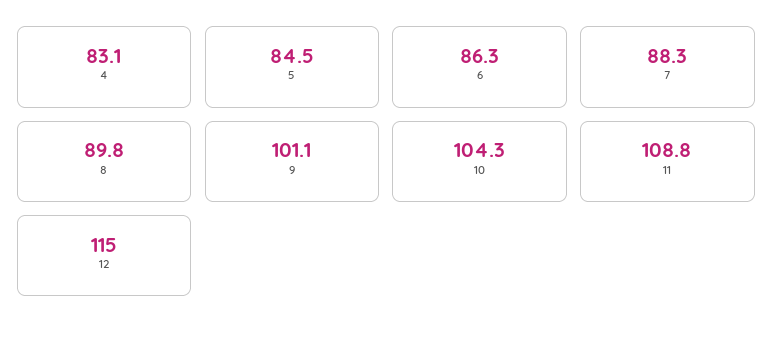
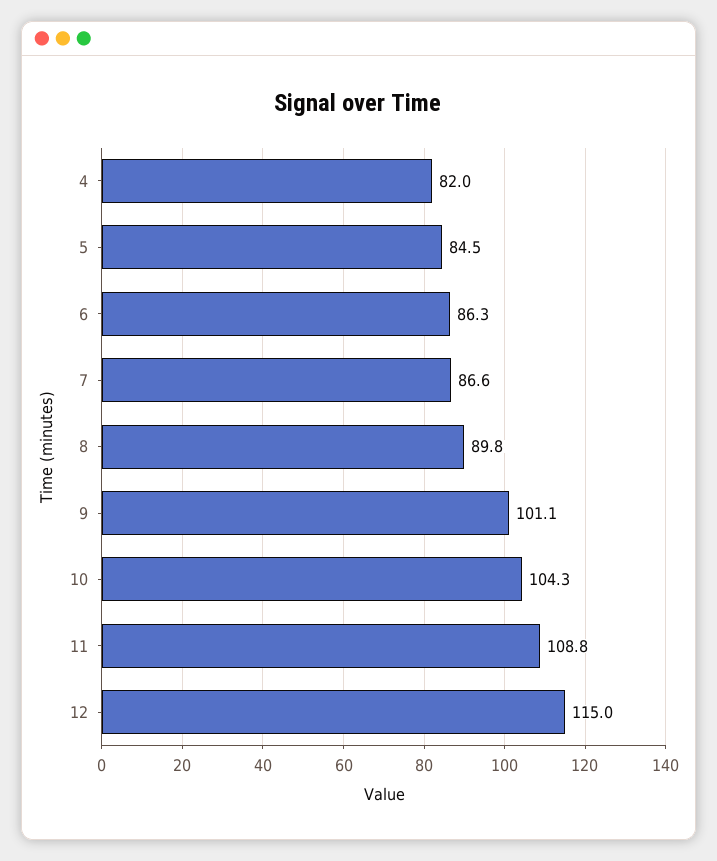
4: 83.1 -> 82
7: 88.3 -> 86.6

